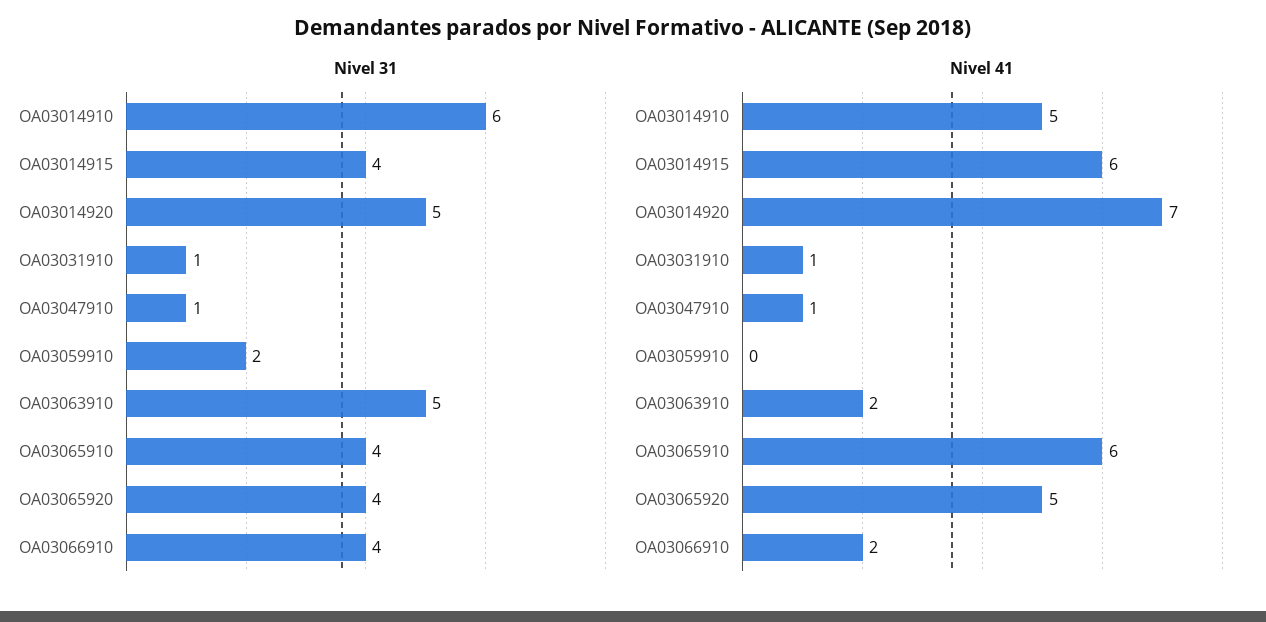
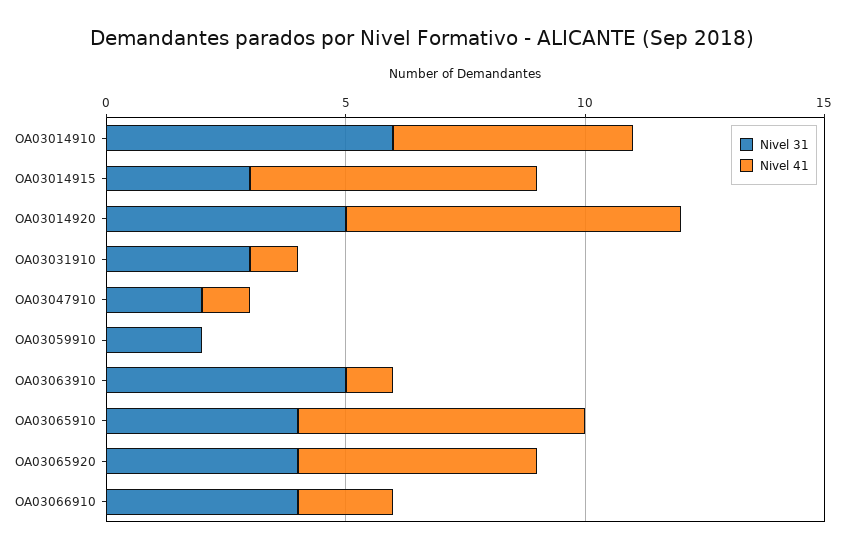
Nivel 31, OA03014915: 4 -> 3
Nivel 31, OA03031910: 1 -> 3
Nivel 31, OA03047910: 1 -> 2
Nivel 41, OA03063910: 2 -> 1

